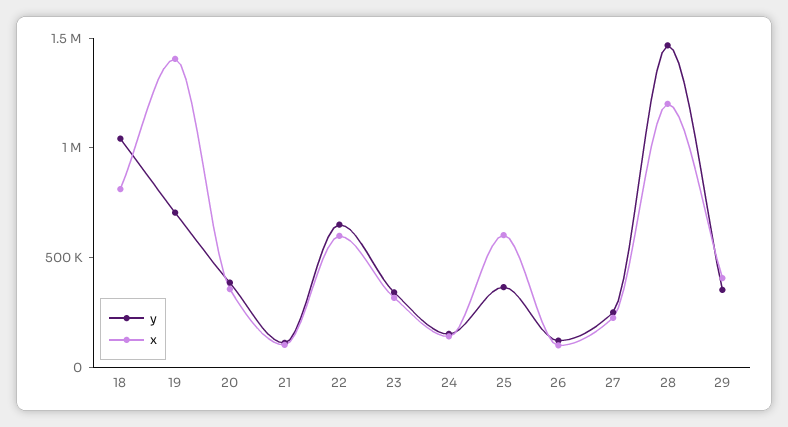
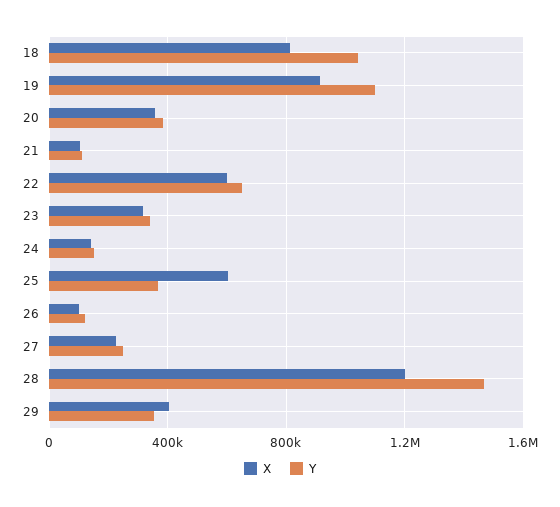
y, 19: 700000 -> 1100000
x, 19: 1400000 -> 900000

